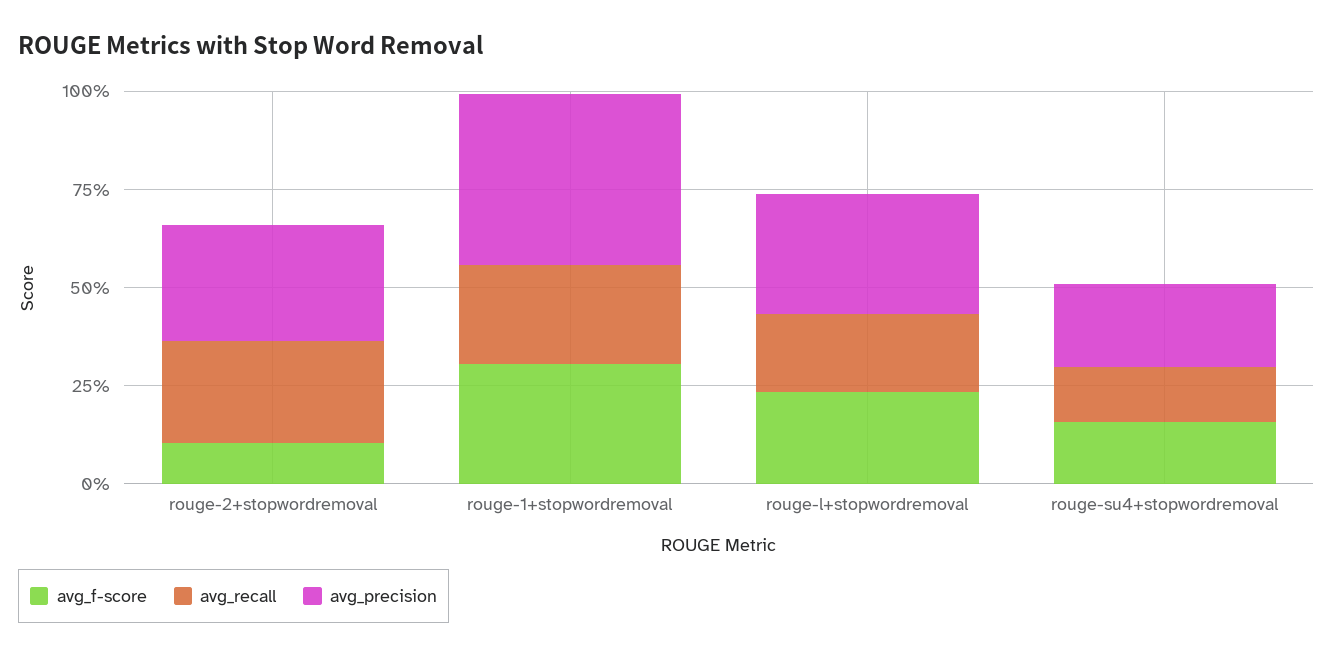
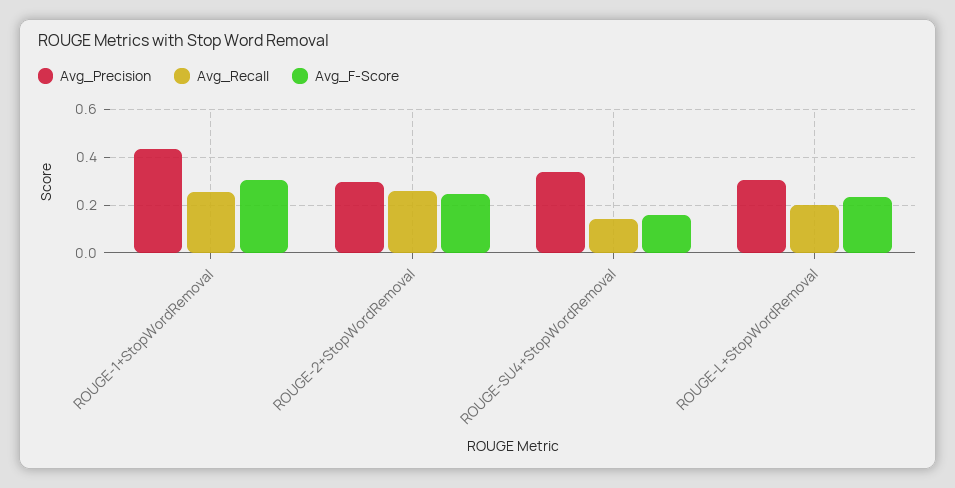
avg_f-score, rouge-2+stopwordremoval: 0.1 -> 0.25
avg_precision, rouge-su4+stopwordremoval: 0.2 -> 0.35

